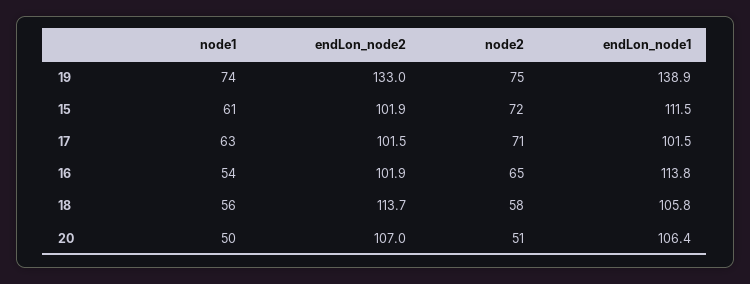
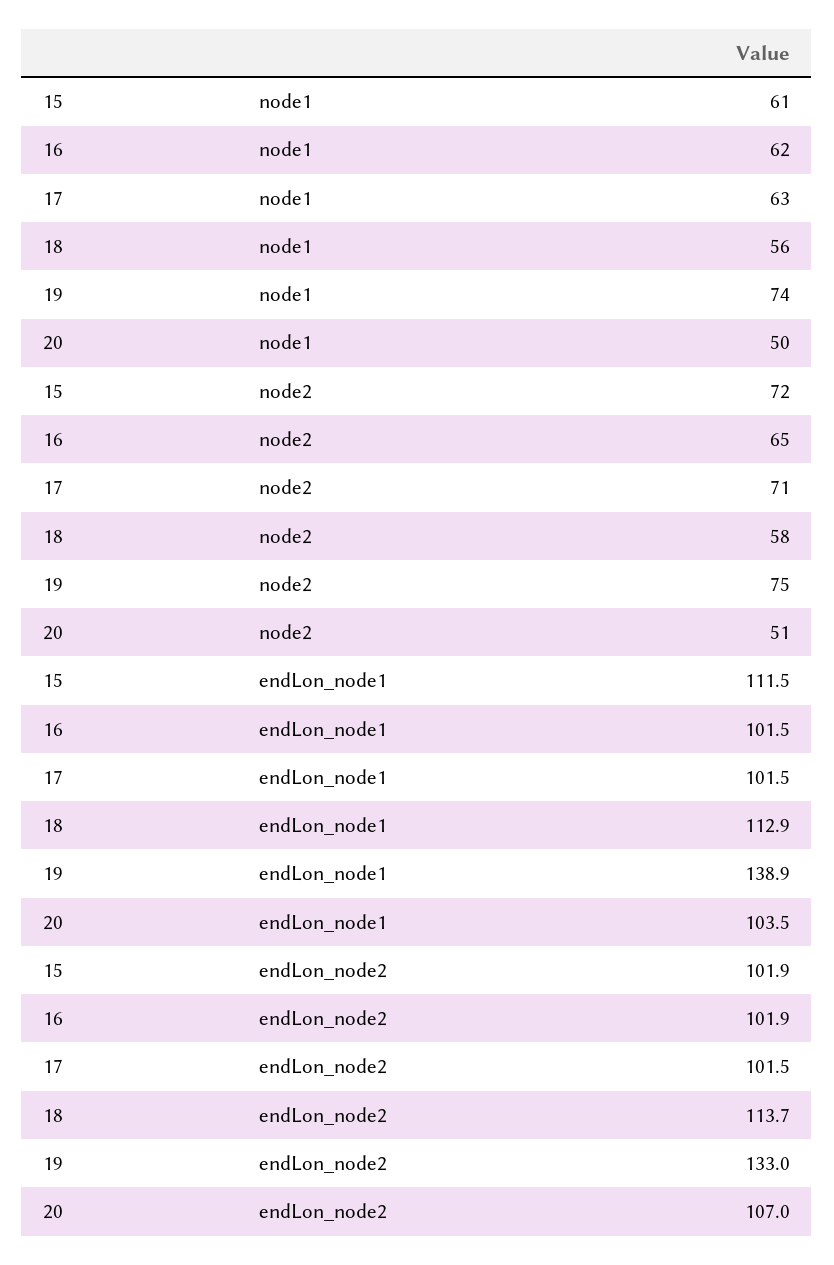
node1, 16: 54 -> 62
endLon_node1, 16: 113.8 -> 101.5
endLon_node1, 18: 105.8 -> 112.9
endLon_node1, 20: 106.4 -> 103.5

